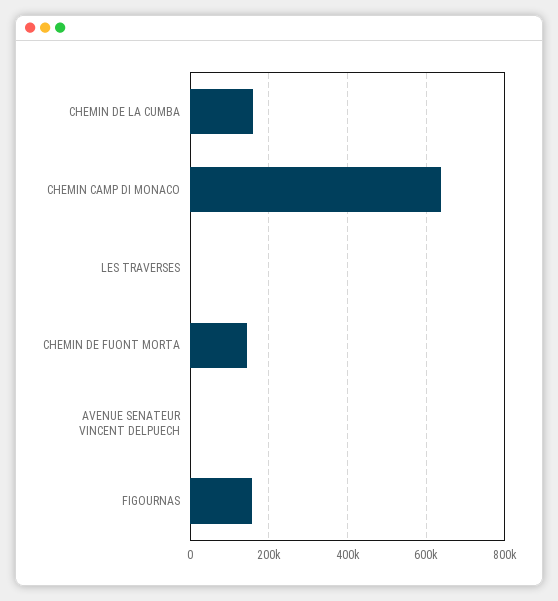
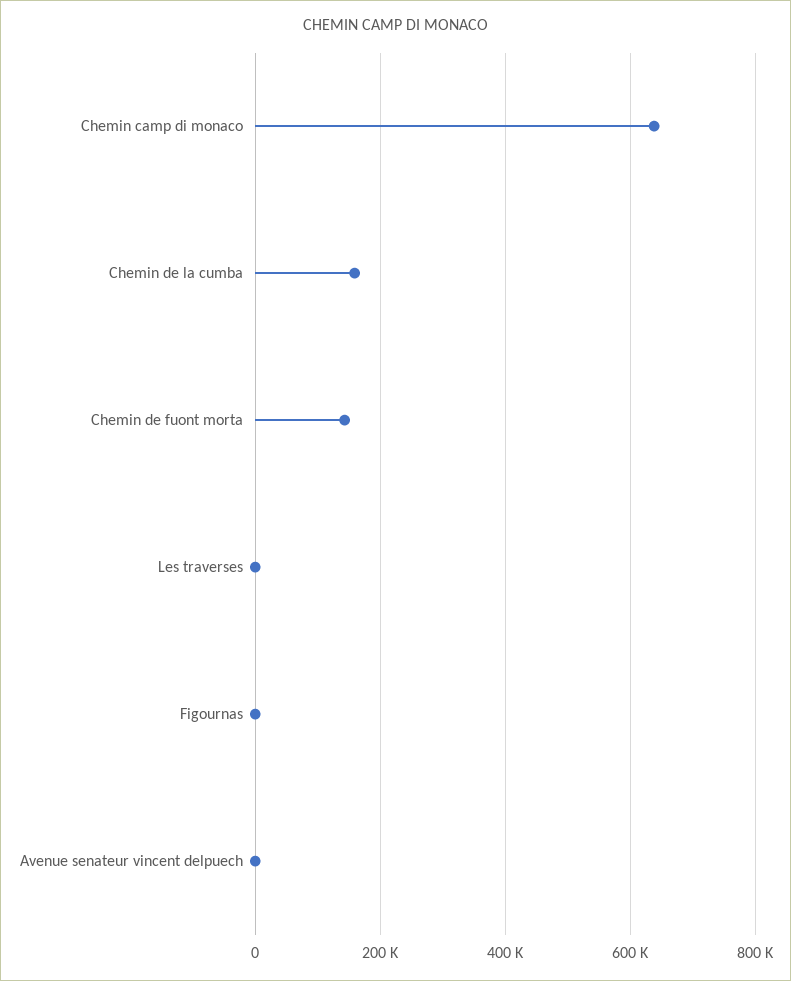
FIGOURNAS: 160000 -> 0

